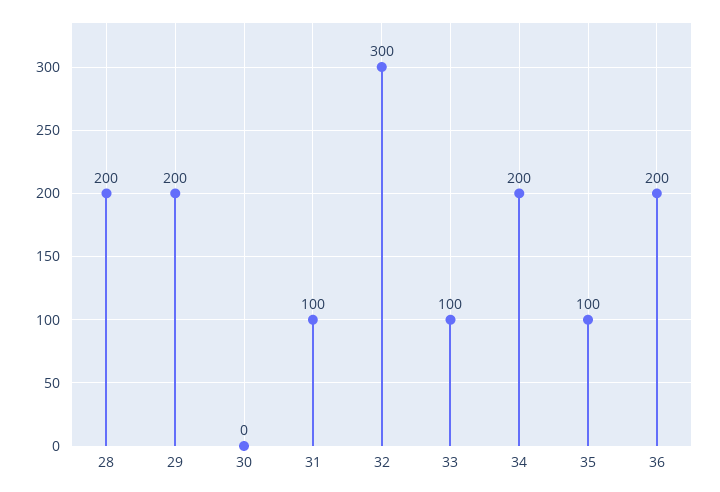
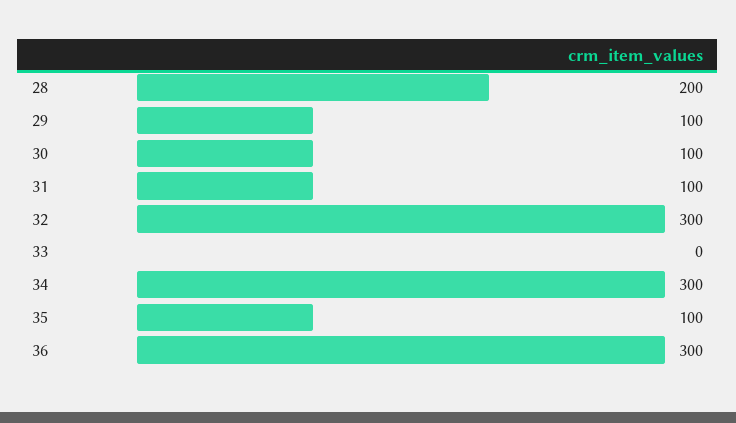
29: 200 -> 100
30: 0 -> 100
33: 100 -> 0
34: 200 -> 300
36: 200 -> 300

